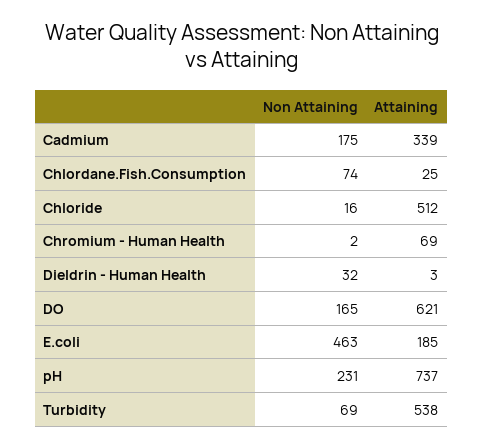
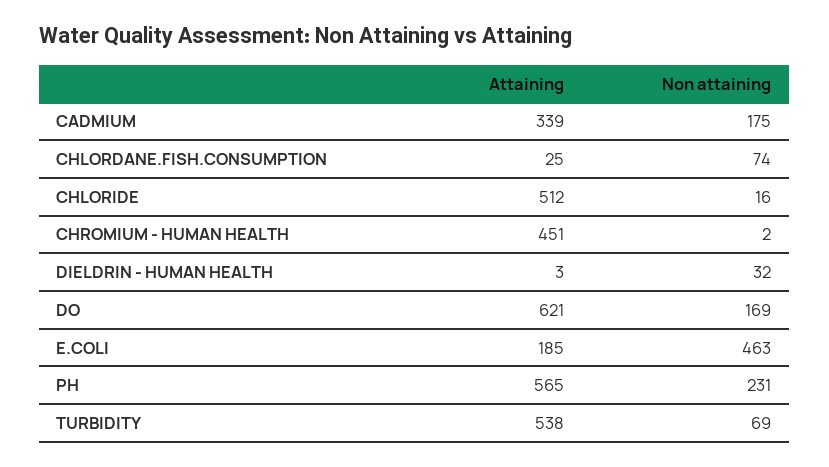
Attaining, Chromium - Human Health: 69 -> 451
Non Attaining, DO: 165 -> 169
Attaining, pH: 737 -> 565

